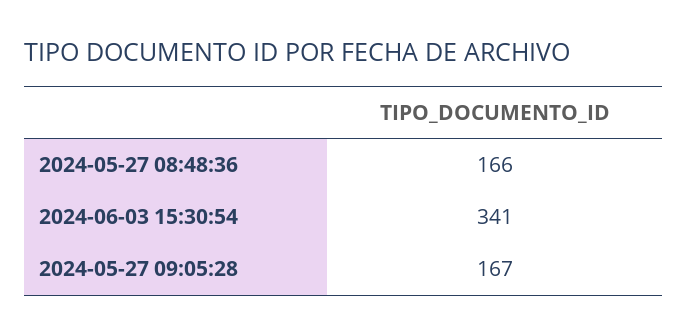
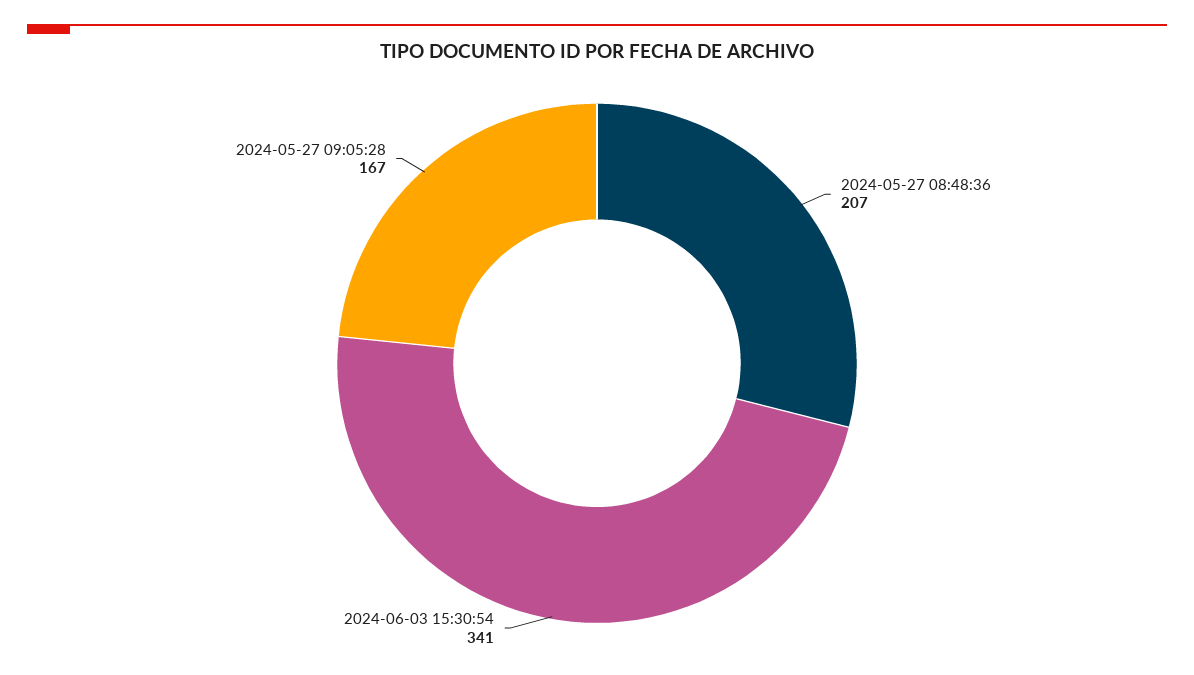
2024-05-27 08:48:36: 166 -> 207

